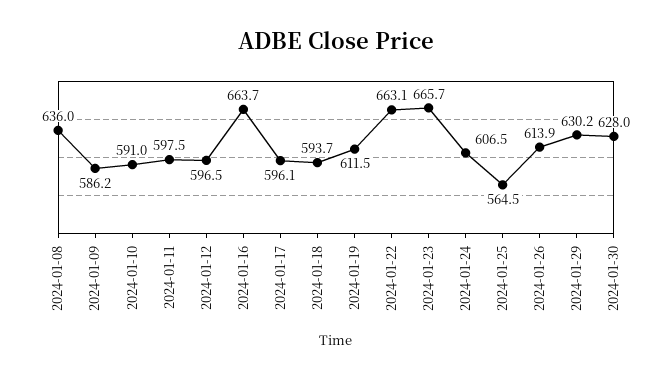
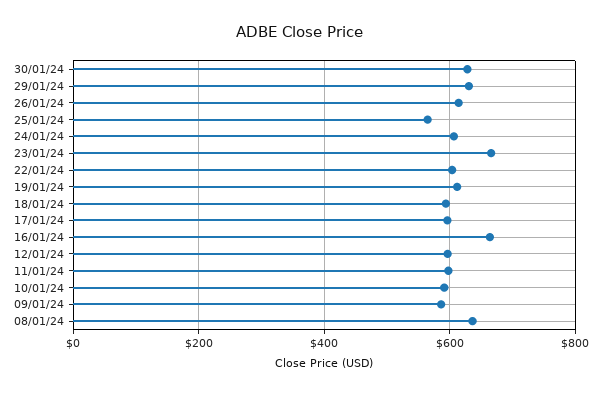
2024-01-22: 663.1 -> 600

